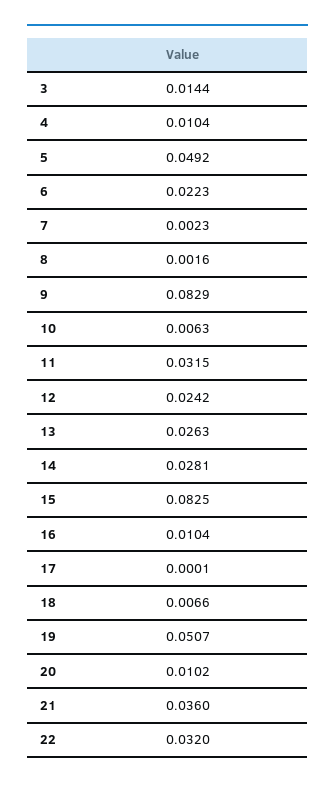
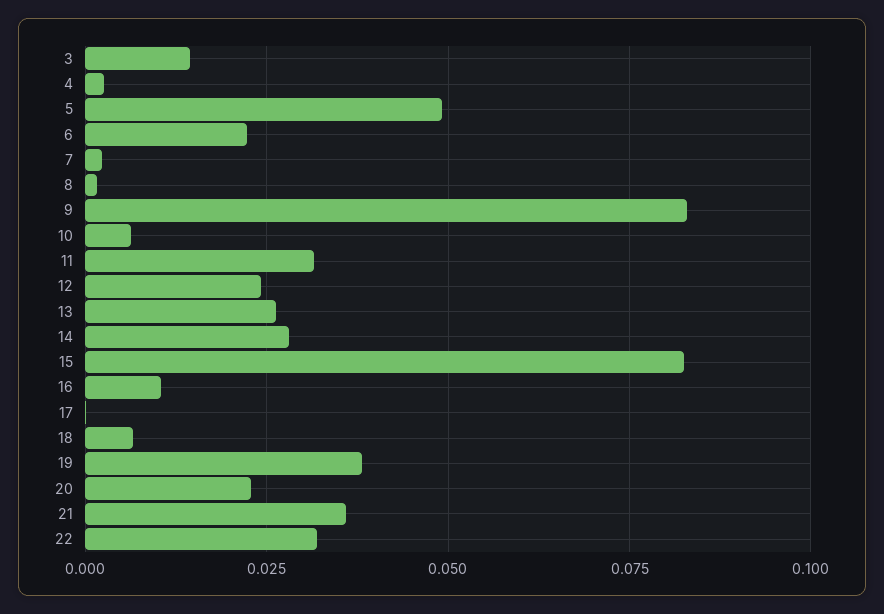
4: 0.0104 -> 0.0025
19: 0.0507 -> 0.0375
20: 0.0102 -> 0.0225

